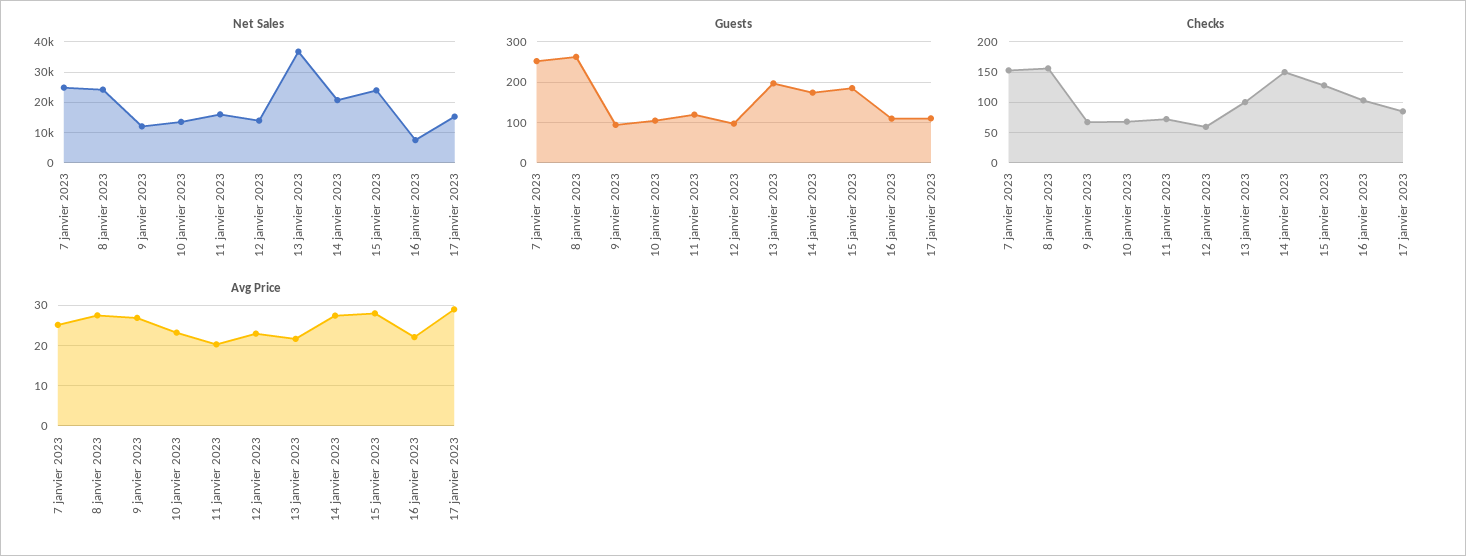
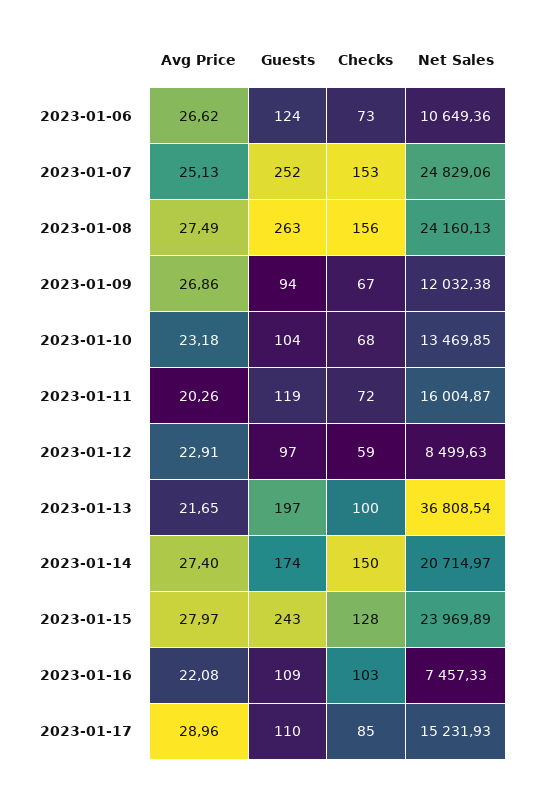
Net Sales, 12 janvier 2023: 14000 -> 8499.63
Guests, 15 janvier 2023: 180 -> 243
Avg Price, 2023-01-06: none -> 26.62
Guests, 2023-01-06: none -> 124
Checks, 2023-01-06: none -> 73
Net Sales, 2023-01-06: none -> 10649.36

